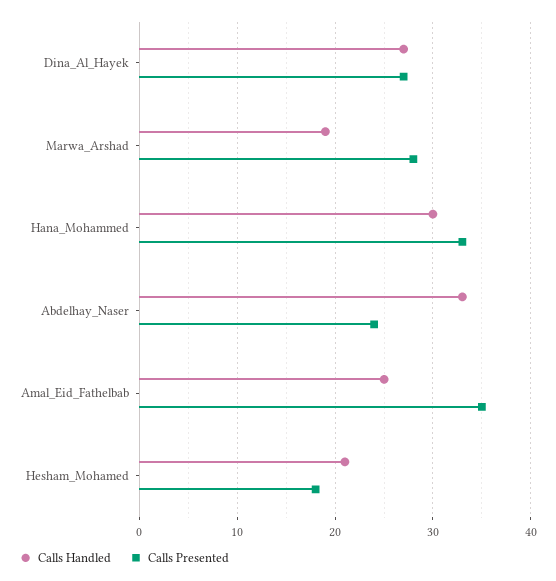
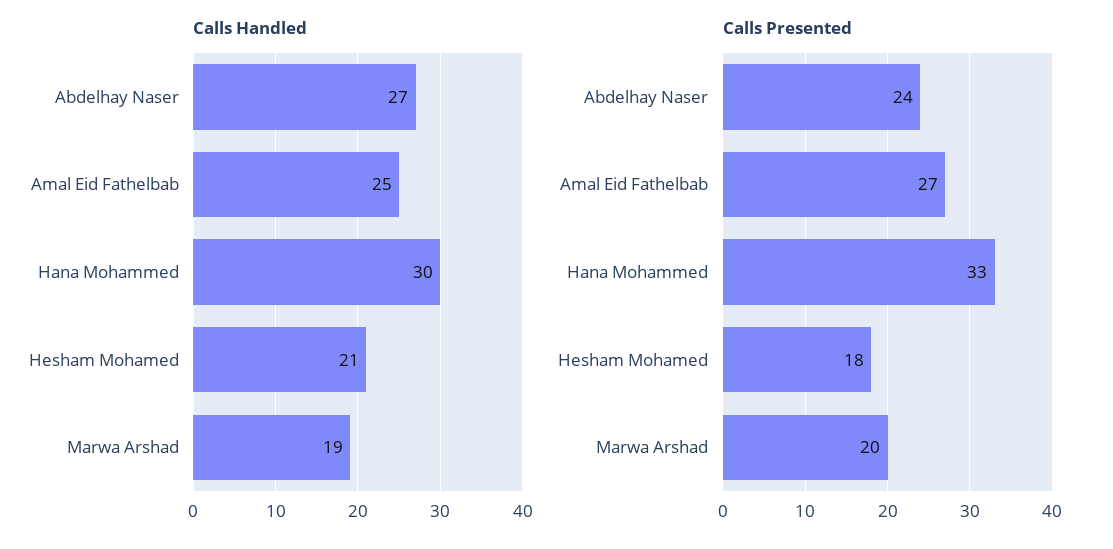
Calls Handled, Dina_Al_Hayek: 27 -> none
Calls Presented, Dina_Al_Hayek: 27 -> none
Calls Presented, Marwa_Arshad: 28 -> 20
Calls Handled, Abdelhay_Naser: 33 -> 27
Calls Presented, Amal_Eid_Fathelbab: 35 -> 27

